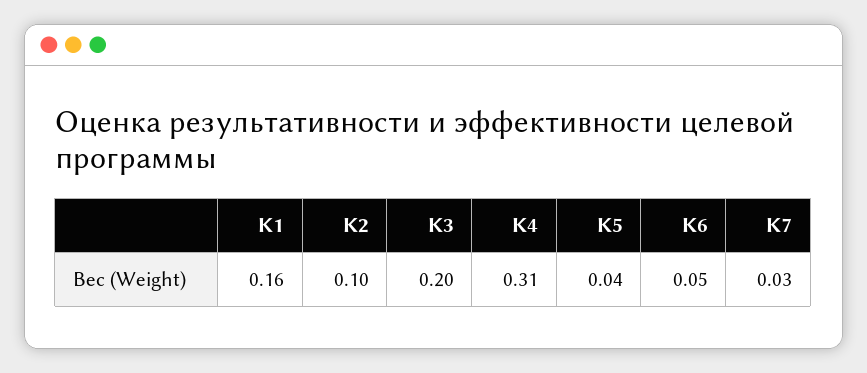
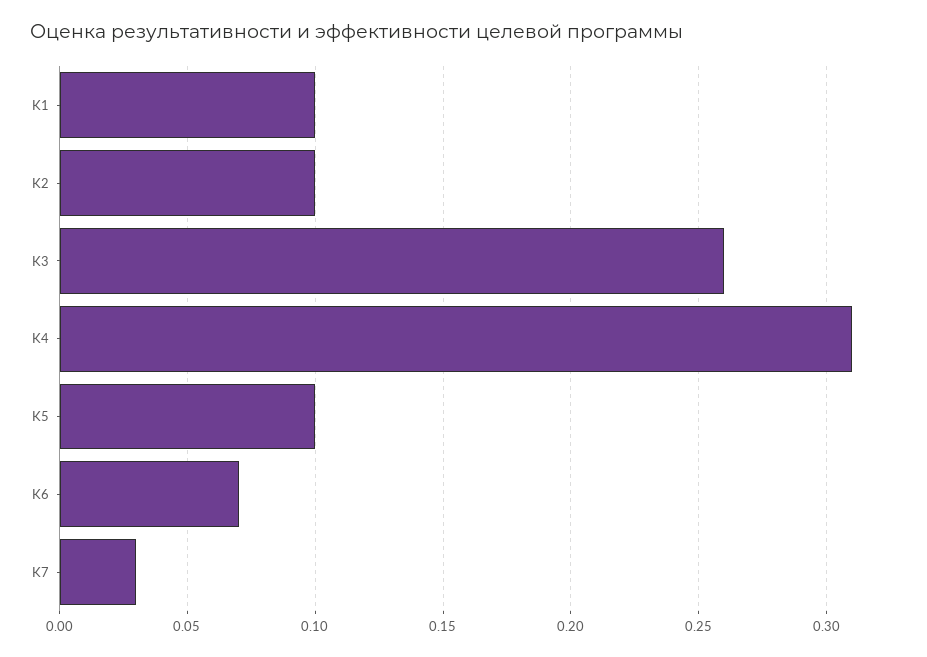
K1: 0.16 -> 0.1
K3: 0.2 -> 0.26
K5: 0.04 -> 0.1
K6: 0.05 -> 0.07

